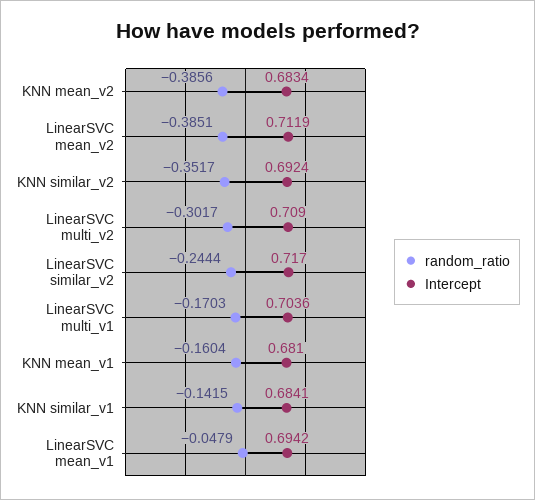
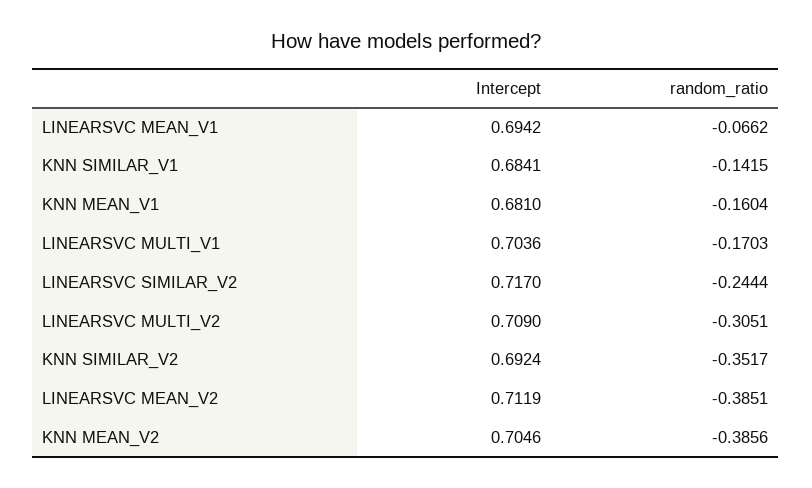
Intercept, KNN mean_v2: 0.6834 -> 0.7046
random_ratio, LinearSVC multi_v2: -0.3017 -> -0.3051
random_ratio, LinearSVC mean_v1: -0.0479 -> -0.0662

